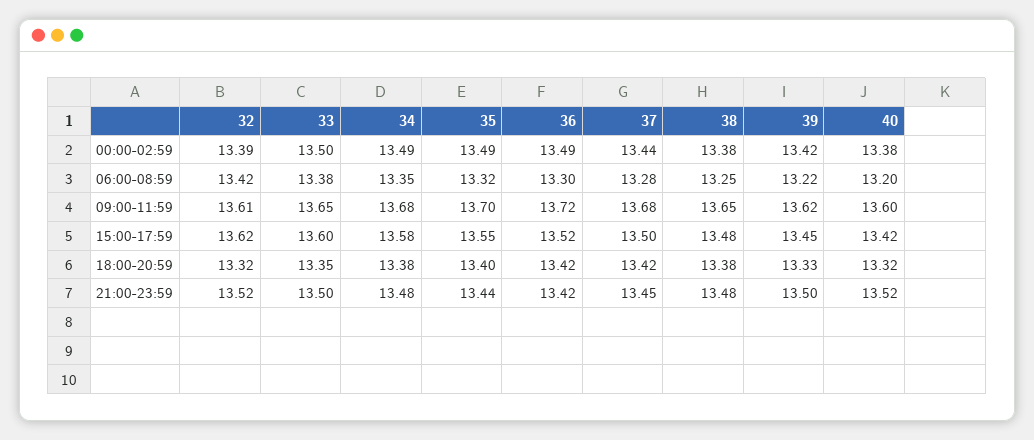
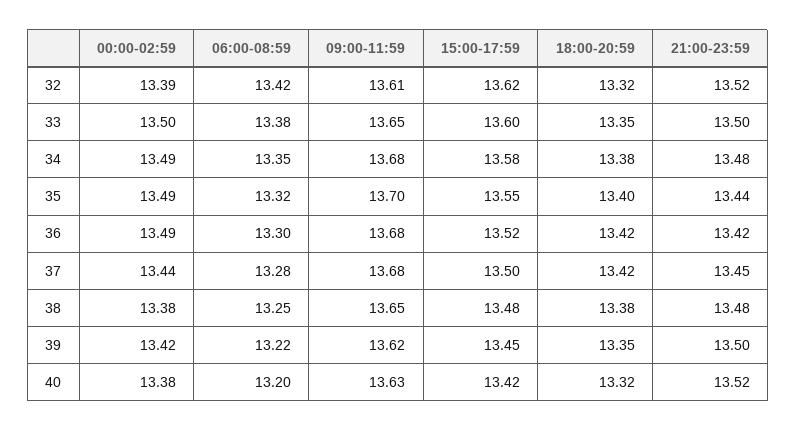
36, 09:00-11:59: 13.72 -> 13.68
40, 09:00-11:59: 13.6 -> 13.63
39, 18:00-20:59: 13.33 -> 13.35

